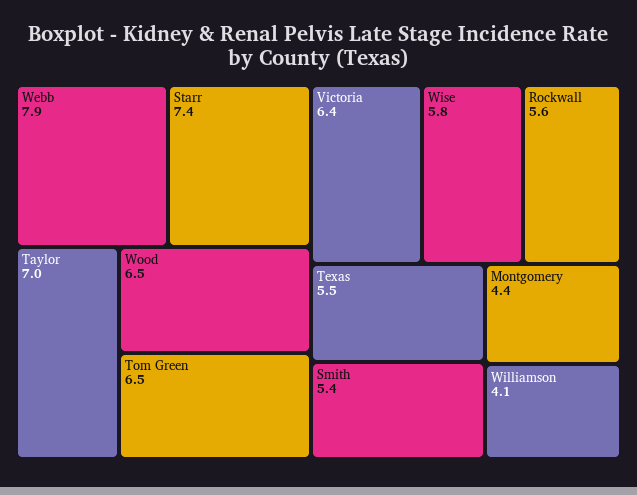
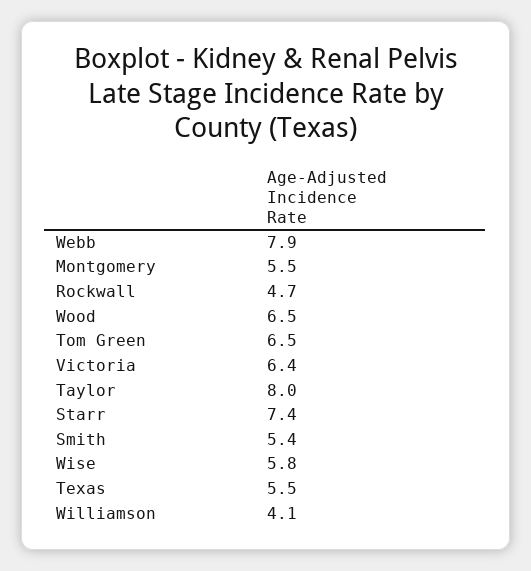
Taylor: 7 -> 8
Rockwall: 5.6 -> 4.7
Montgomery: 4.4 -> 5.5

